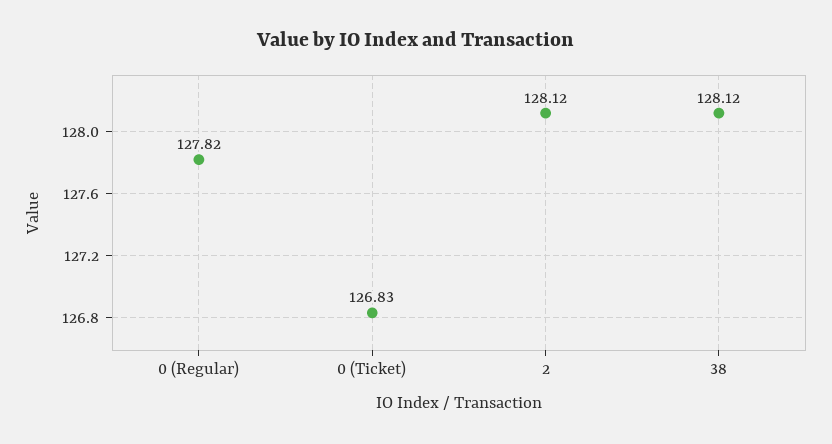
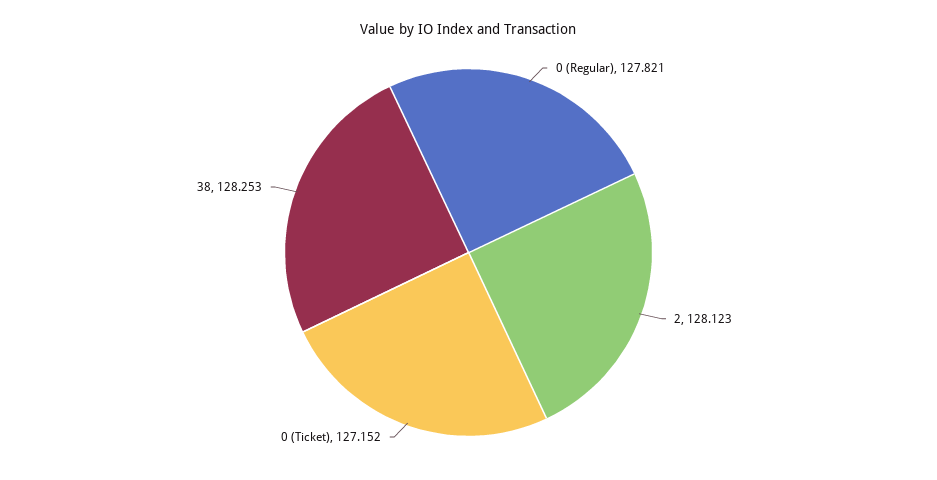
0 (Ticket): 126.83 -> 127.152
38: 128.12 -> 128.253

